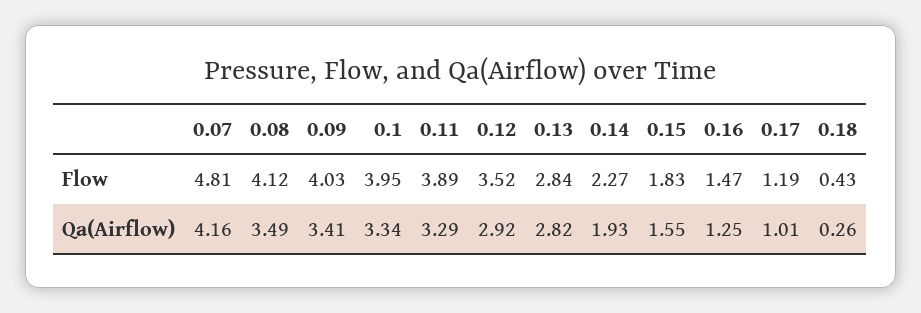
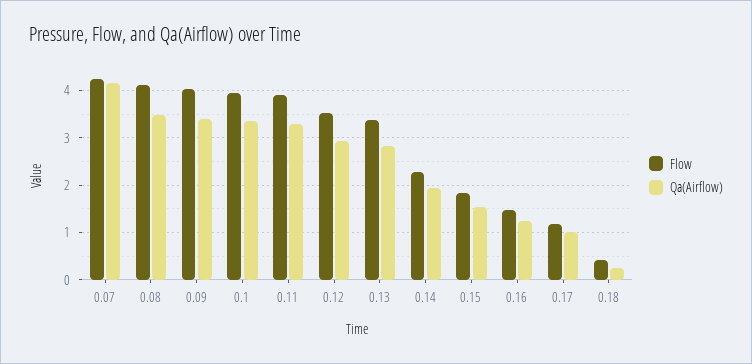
Flow, 0.07: 4.81 -> 4.2
Flow, 0.13: 2.84 -> 3.4

